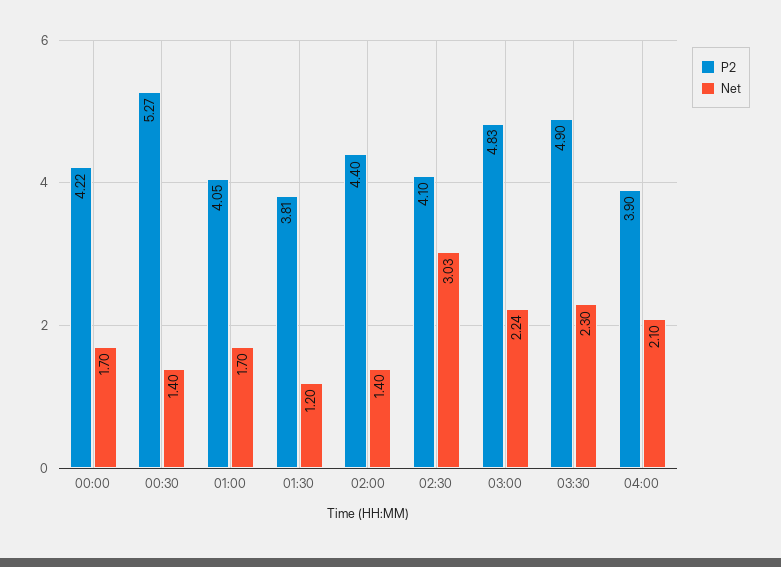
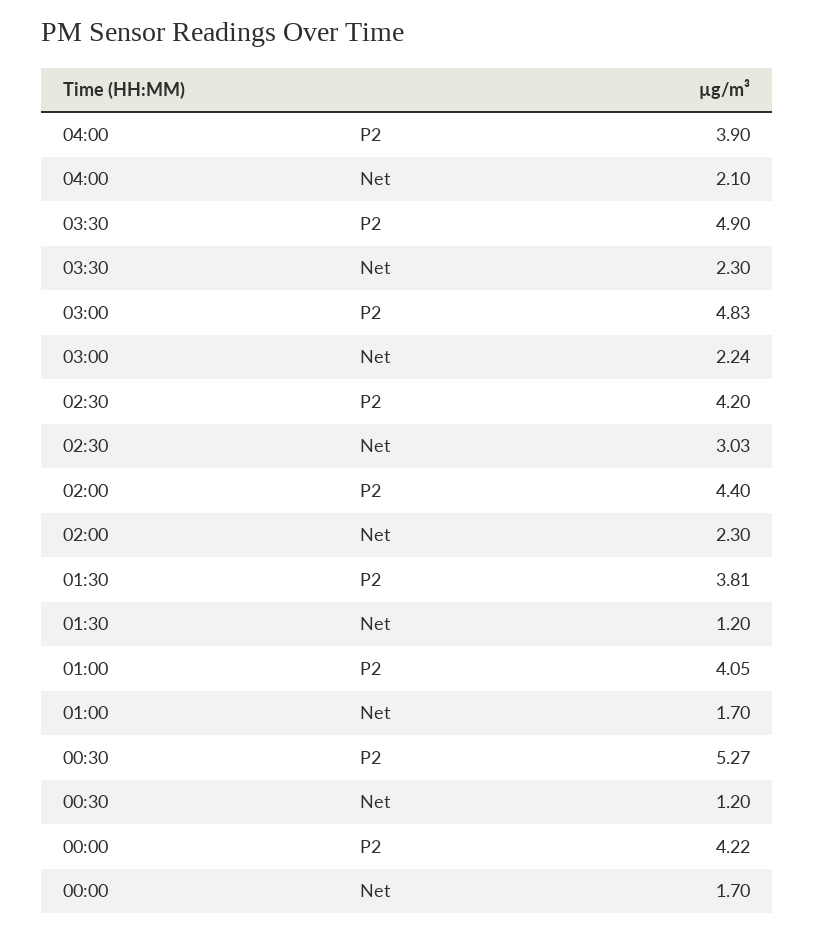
Net, 00:30: 1.4 -> 1.2
Net, 02:00: 1.4 -> 2.3
P2, 02:30: 4.1 -> 4.2

